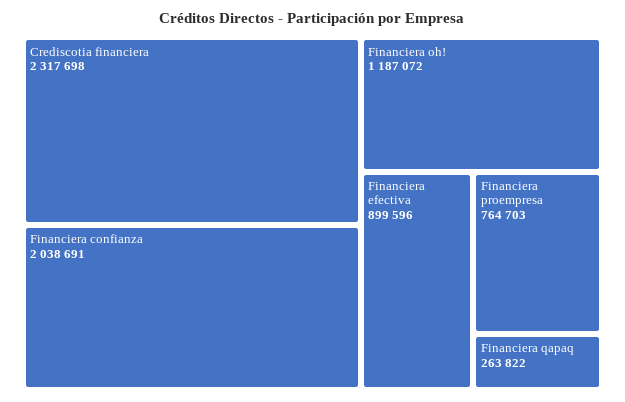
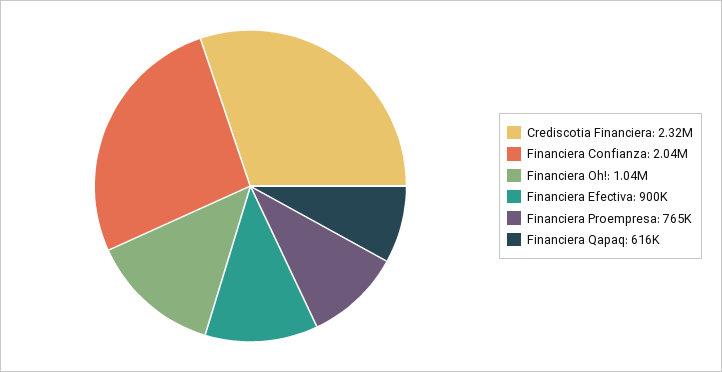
Financiera oh!: 1187072 -> 1040000
Financiera qapaq: 263822 -> 616000

